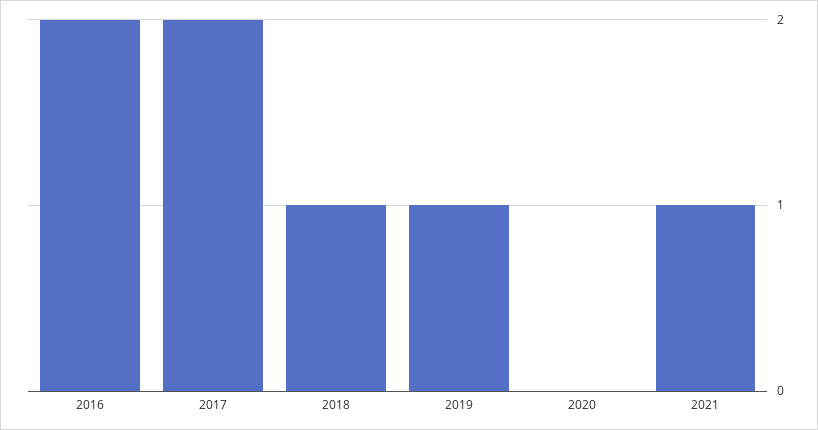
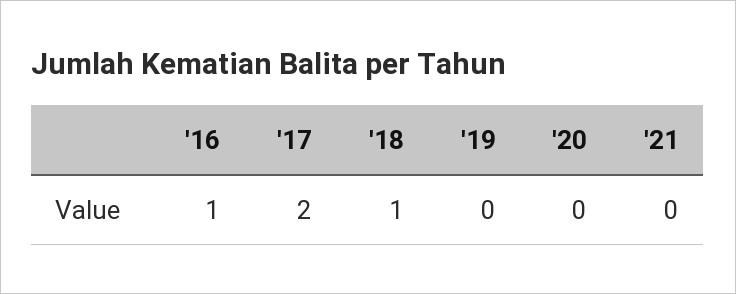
2016: 2 -> 1
2019: 1 -> 0
2021: 1 -> 0

